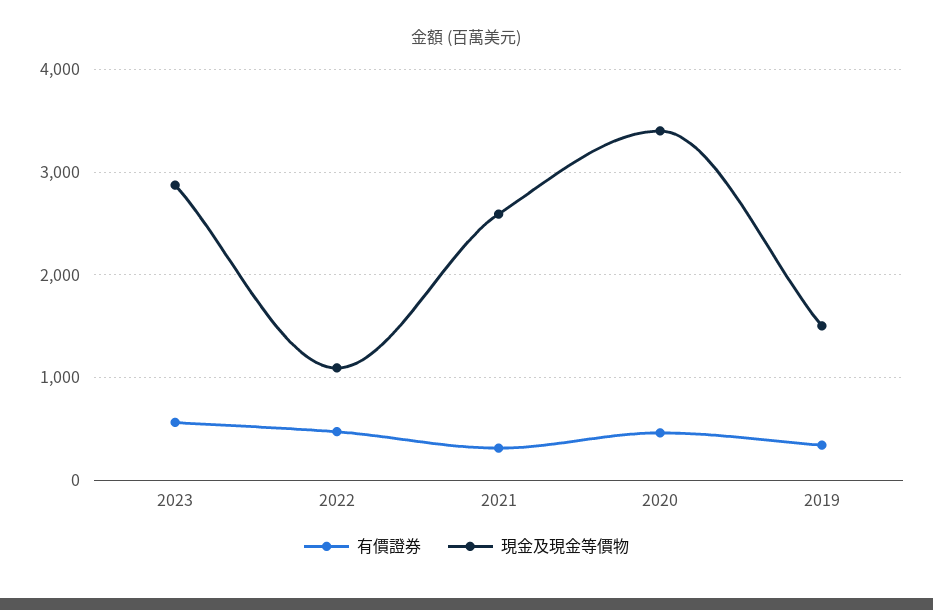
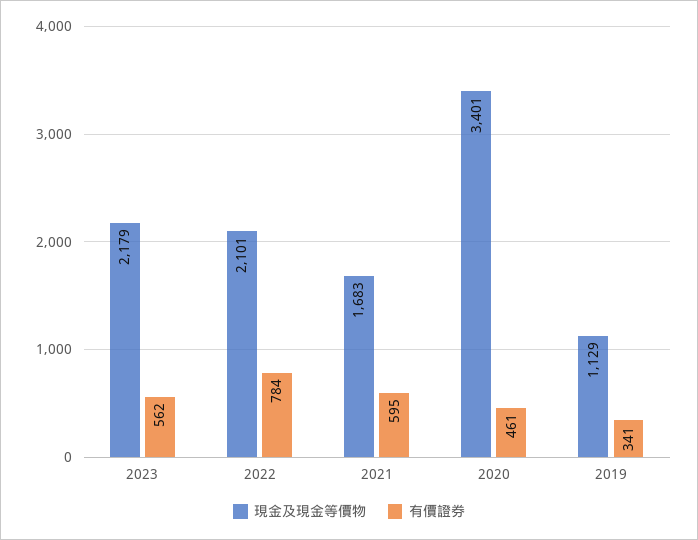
現金及現金等價物, 2023: 2900 -> 2179
有價證券, 2022: 500 -> 784
現金及現金等價物, 2022: 1100 -> 2101
有價證券, 2021: 300 -> 595
現金及現金等價物, 2021: 2600 -> 1683
現金及現金等價物, 2019: 1500 -> 1129

